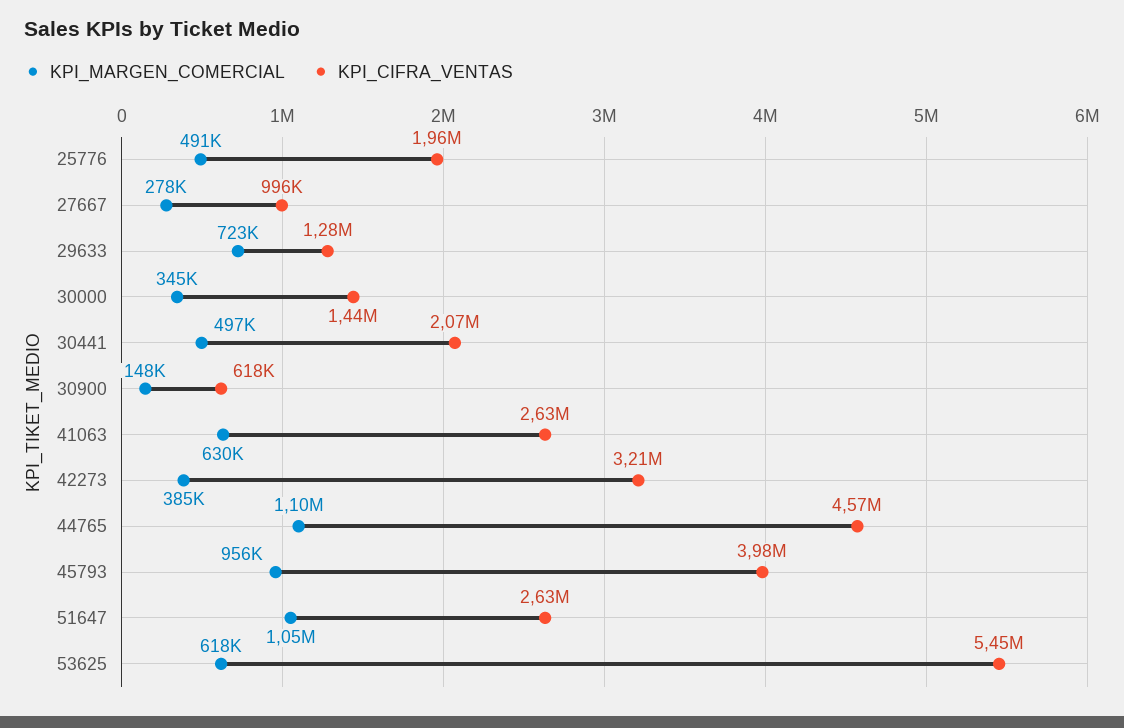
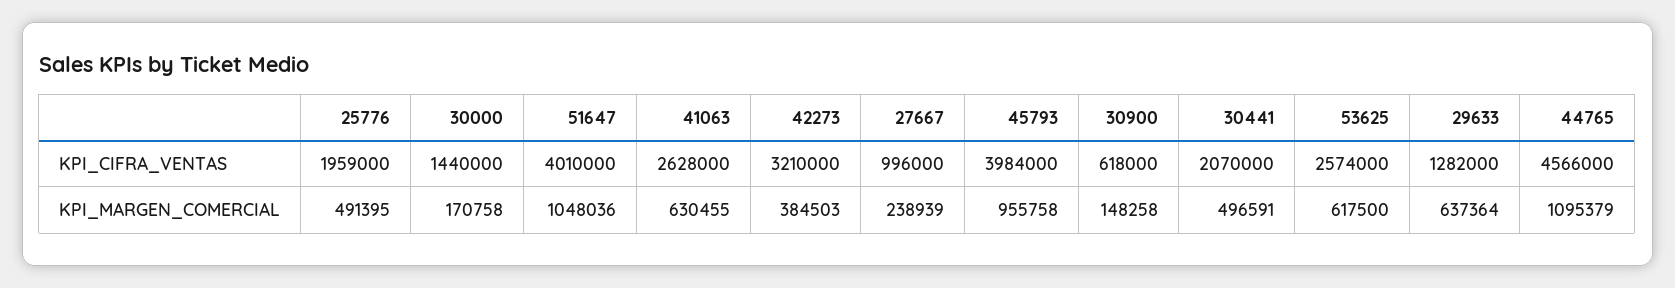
KPI_MARGEN_COMERCIAL, 27667: 278000 -> 238939
KPI_MARGEN_COMERCIAL, 29633: 723000 -> 637364
KPI_MARGEN_COMERCIAL, 30000: 345000 -> 170758
KPI_CIFRA_VENTAS, 51647: 2630000 -> 4010000
KPI_CIFRA_VENTAS, 53625: 5450000 -> 2574000

